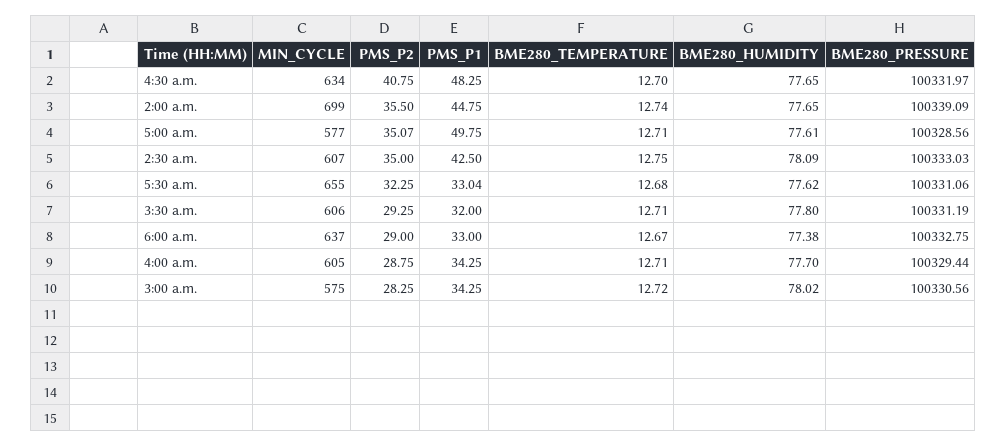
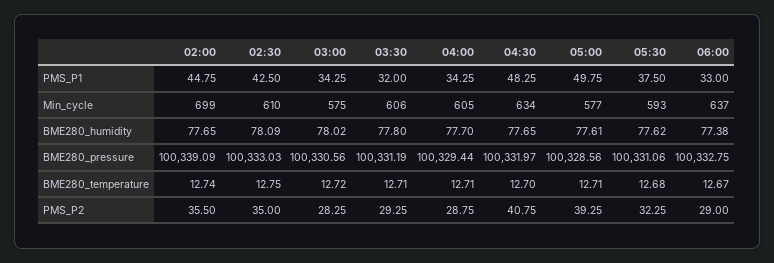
PMS_P2, 5:00 a.m.: 35.07 -> 39.25
MIN_CYCLE, 2:30 a.m.: 607 -> 610
MIN_CYCLE, 5:30 a.m.: 655 -> 593
PMS_P1, 5:30 a.m.: 33.04 -> 37.5

